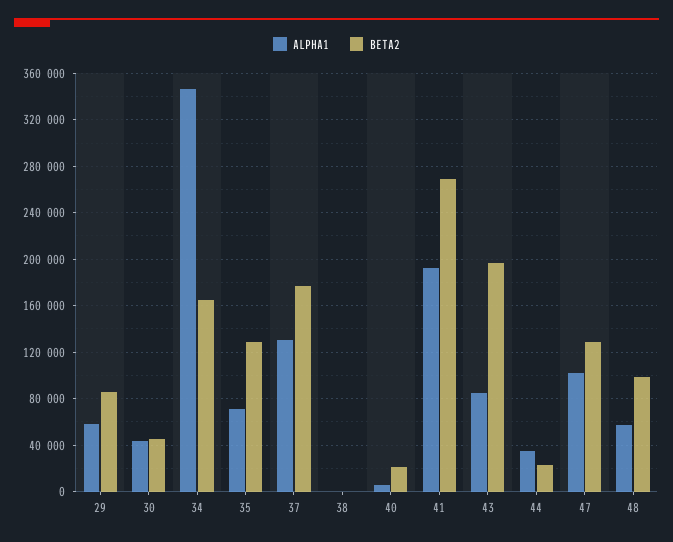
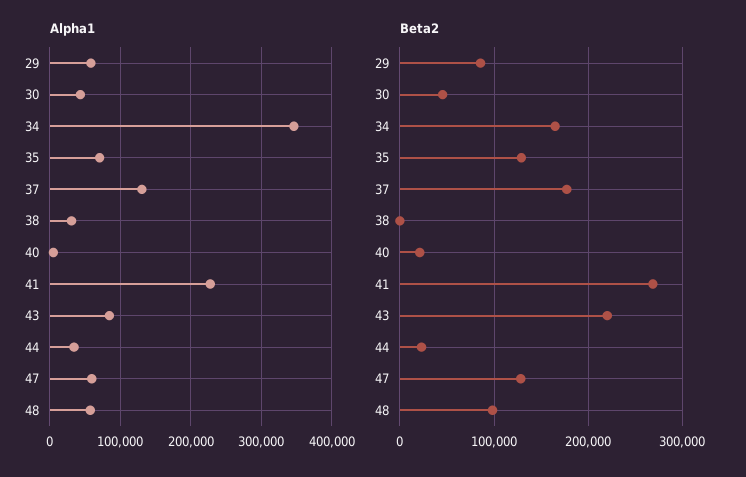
ALPHA1, 38: 0 -> 30000
ALPHA1, 41: 190000 -> 230000
BETA2, 43: 200000 -> 220000
ALPHA1, 47: 100000 -> 60000

